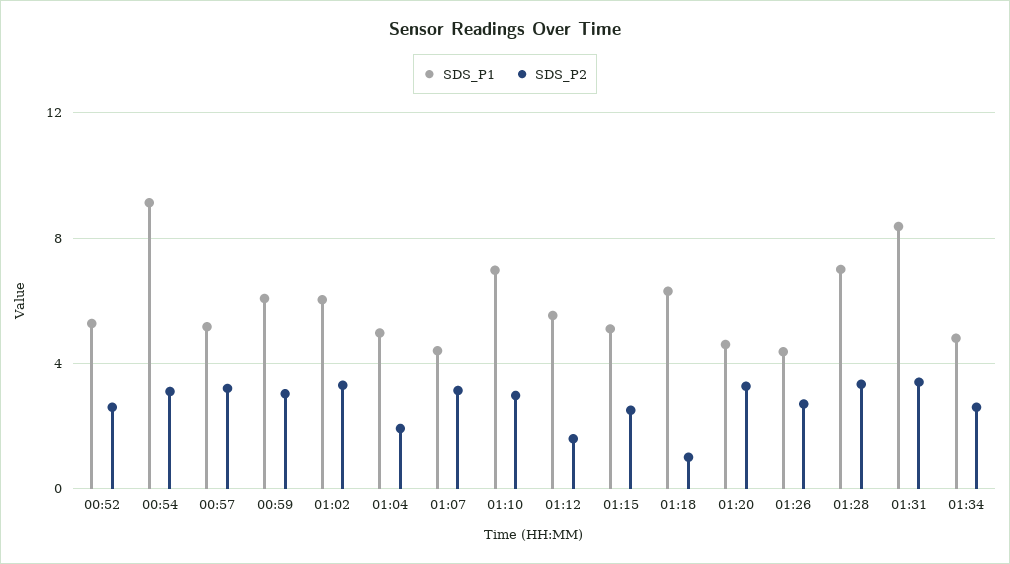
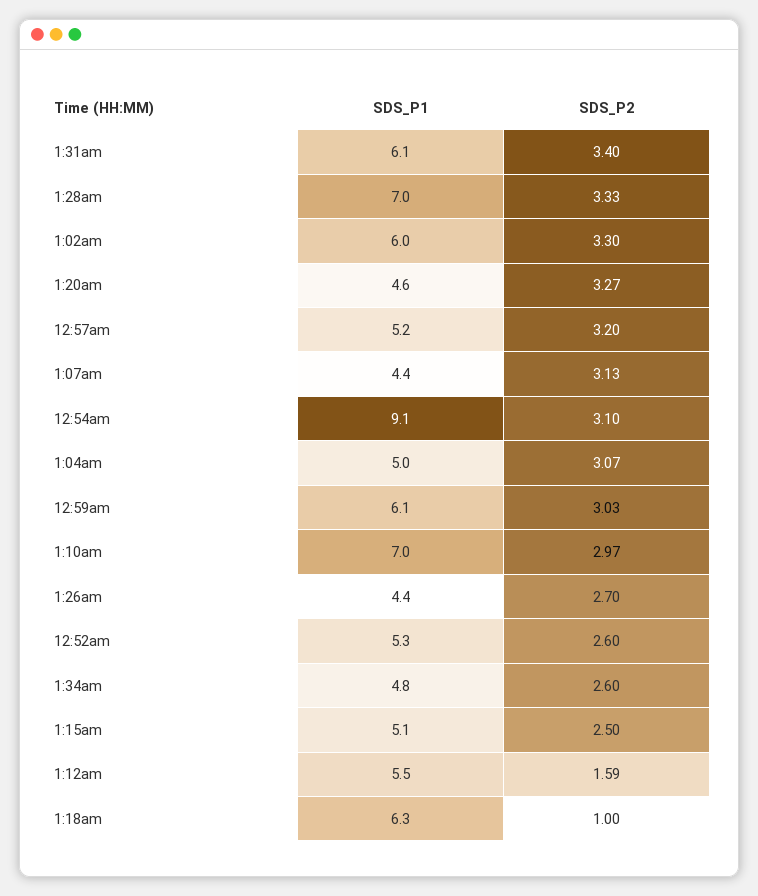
SDS_P2, 01:04: 2 -> 3.07
SDS_P1, 01:31: 8.5 -> 6.1

